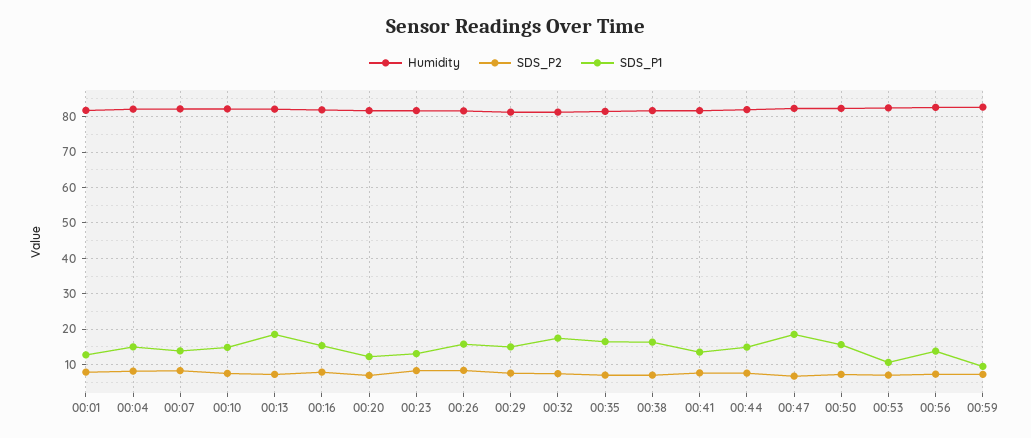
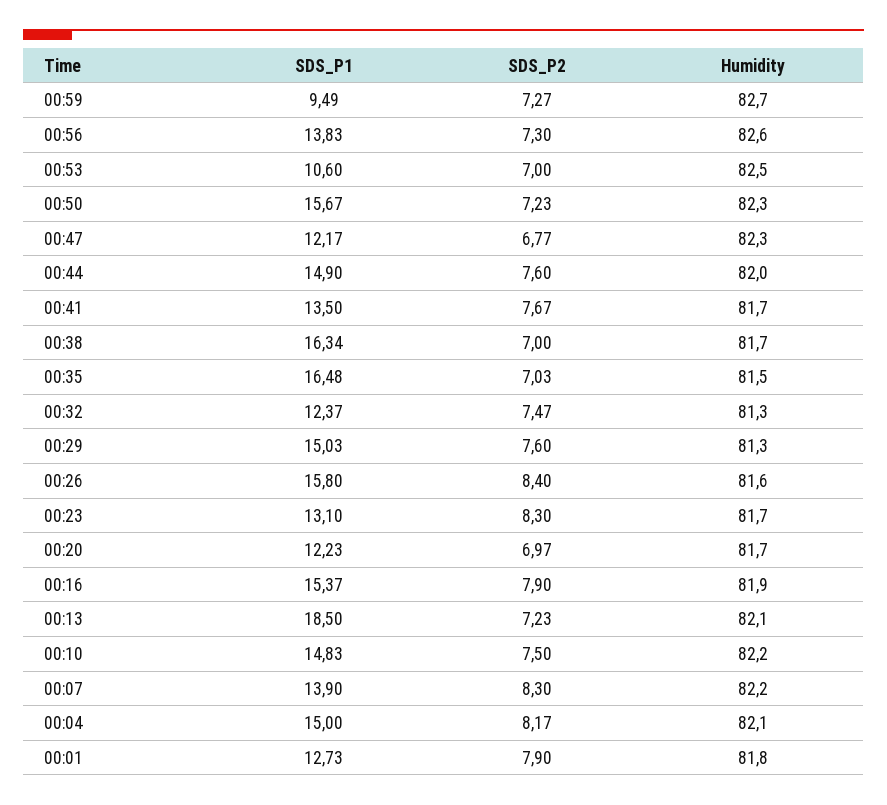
SDS_P1, 00:32: 18 -> 12.37
SDS_P1, 00:47: 18 -> 12.17

